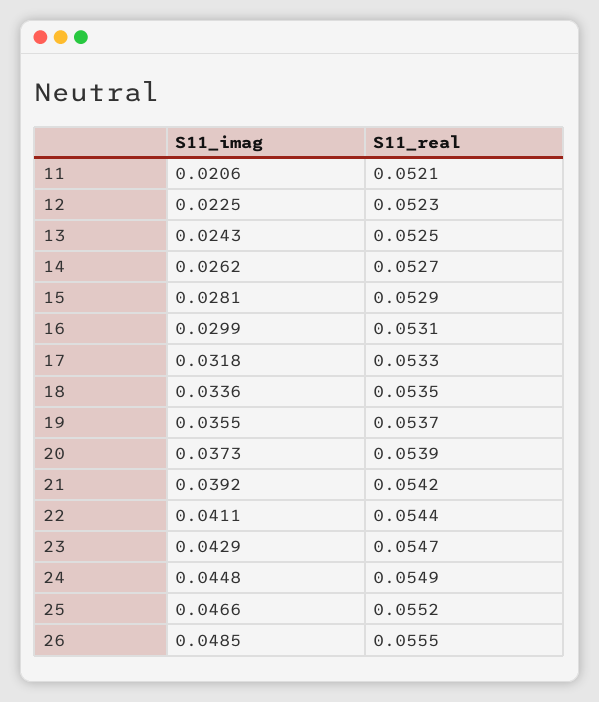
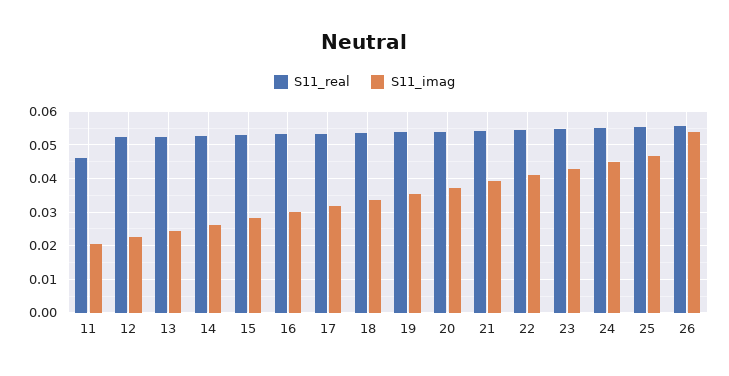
S11_real, 11: 0.0521 -> 0.046
S11_imag, 26: 0.0485 -> 0.054

